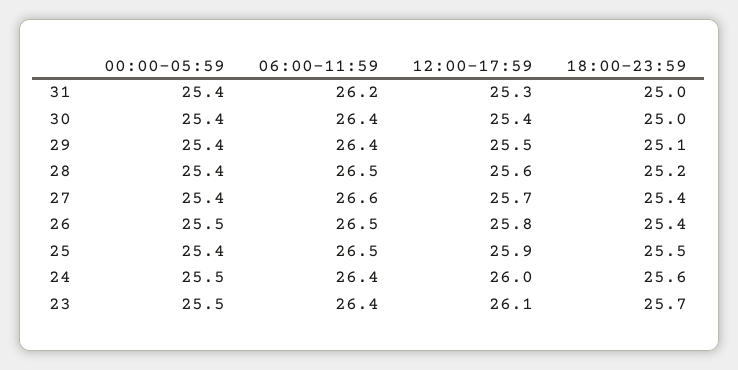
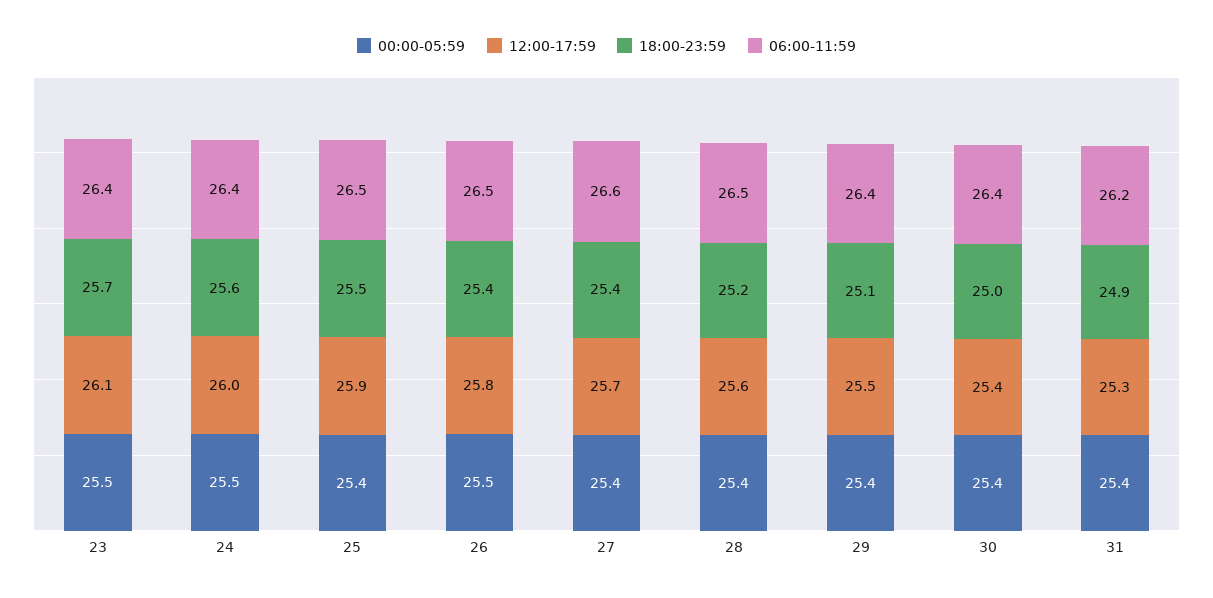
18:00-23:59, 31: 25 -> 24.9

